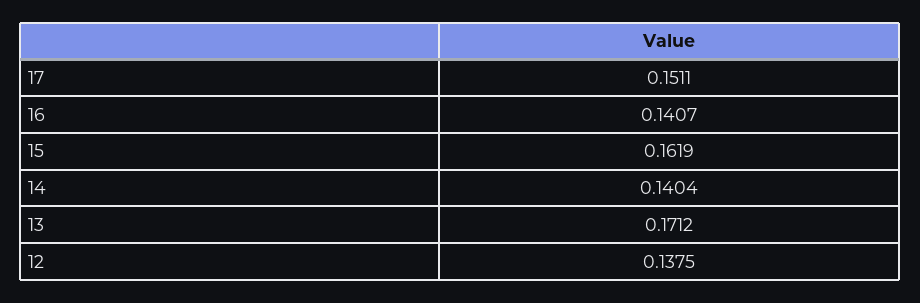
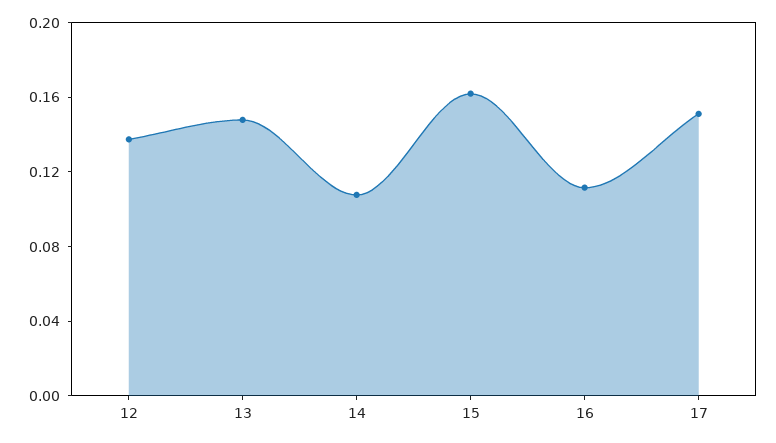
16: 0.1407 -> 0.11
14: 0.1404 -> 0.11
13: 0.1712 -> 0.15

